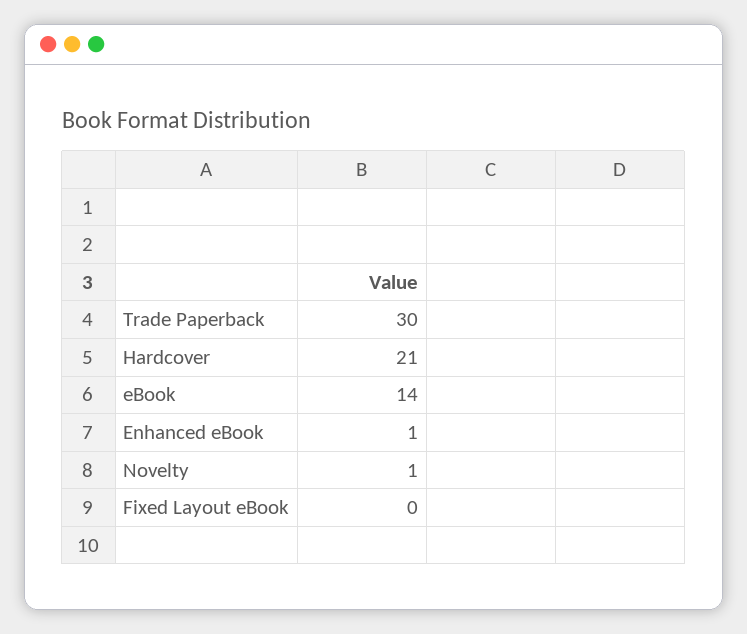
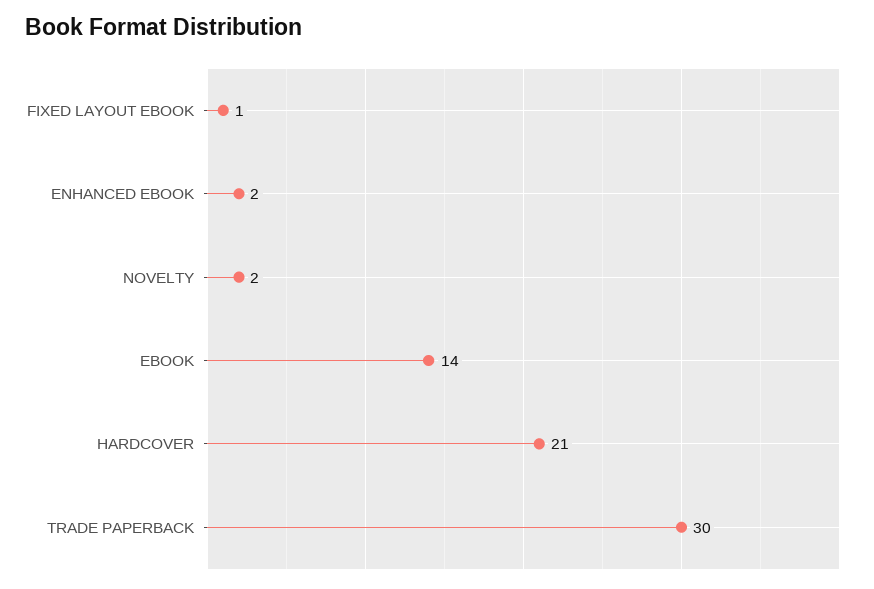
Enhanced eBook: 1 -> 2
Novelty: 1 -> 2
Fixed Layout eBook: 0 -> 1

